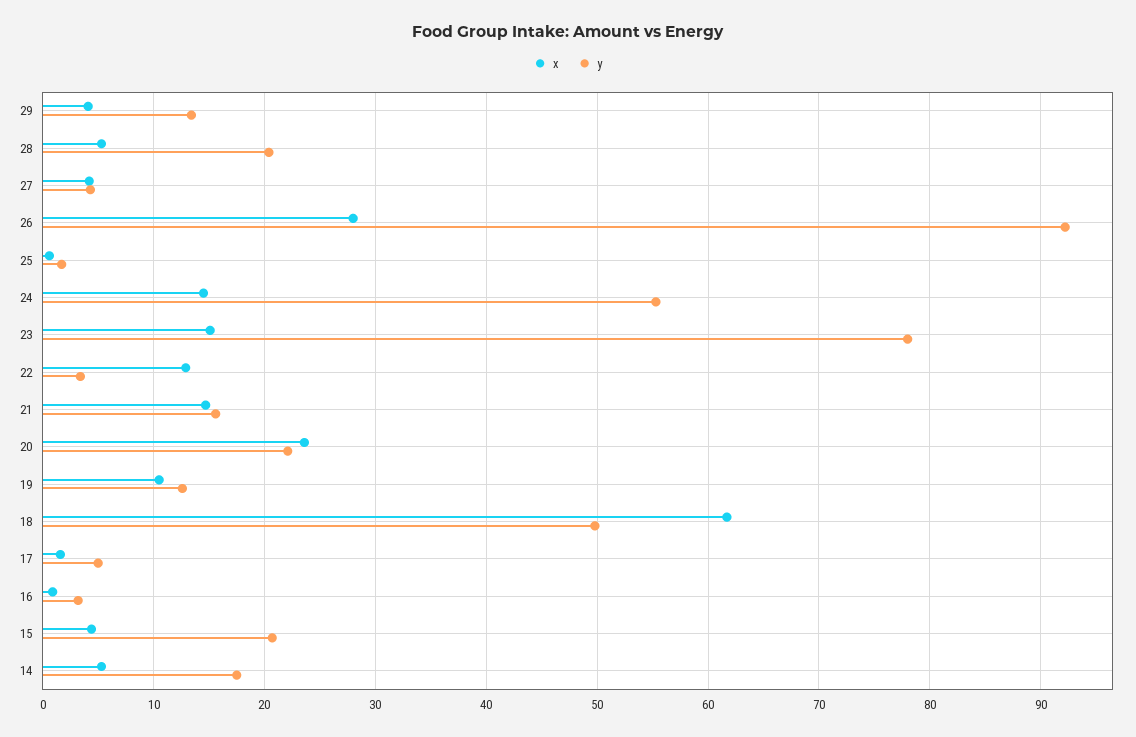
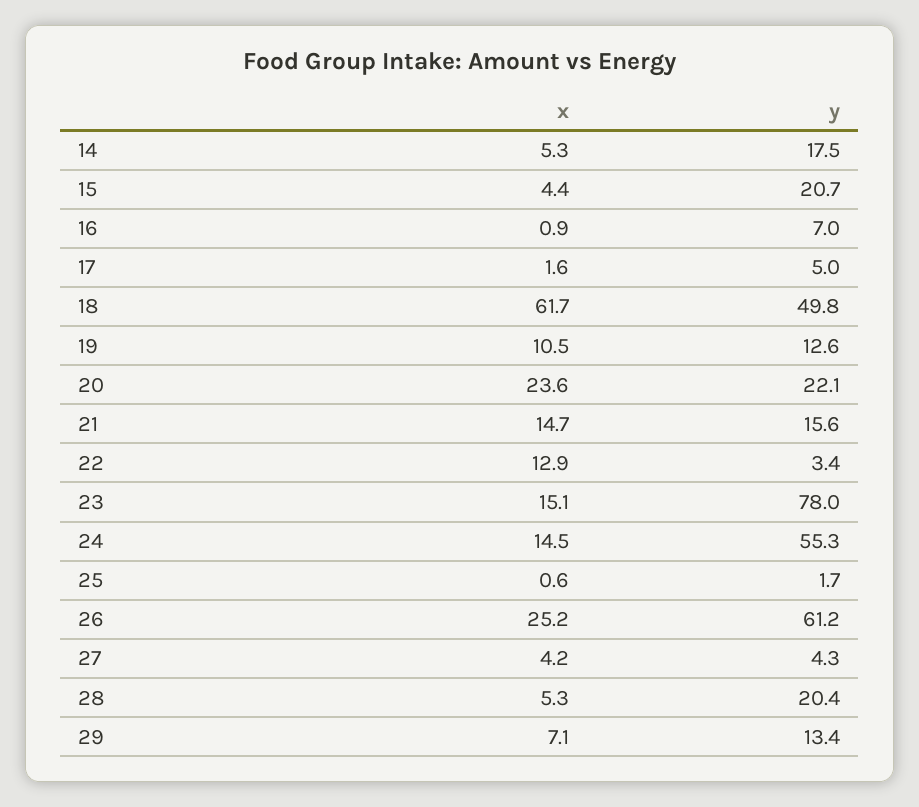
x, 29: 4 -> 7.1
x, 26: 28 -> 25.2
y, 26: 92 -> 61.2
y, 16: 3 -> 7

